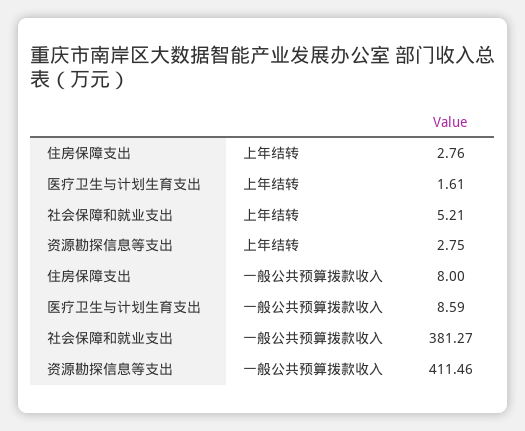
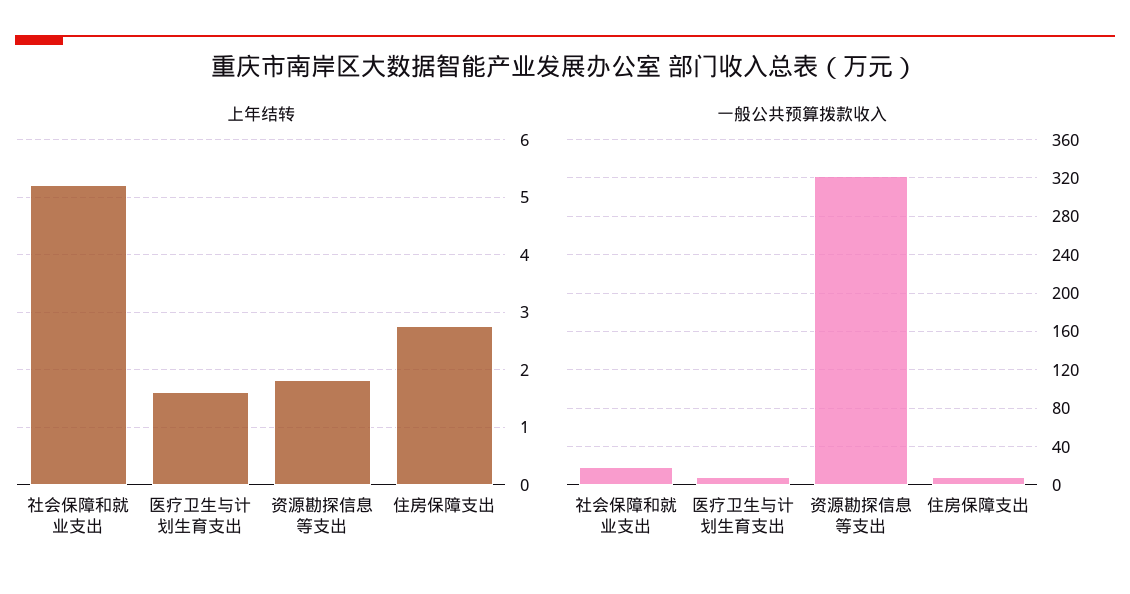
上年结转, 资源勘探信息等支出: 2.75 -> 1.8
一般公共预算拨款收入, 社会保障和就业支出: 381.27 -> 20
一般公共预算拨款收入, 资源勘探信息等支出: 411.46 -> 320

